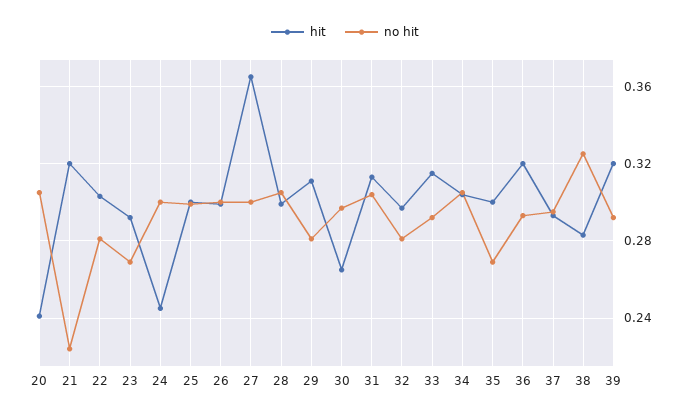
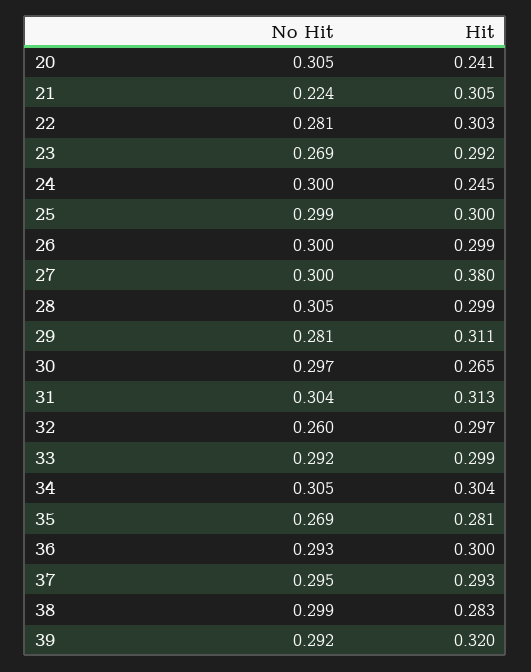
hit, 21: 0.32 -> 0.305
hit, 27: 0.365 -> 0.38
no hit, 32: 0.28 -> 0.26
hit, 33: 0.315 -> 0.299
hit, 35: 0.3 -> 0.281
hit, 36: 0.32 -> 0.3
no hit, 38: 0.325 -> 0.299

